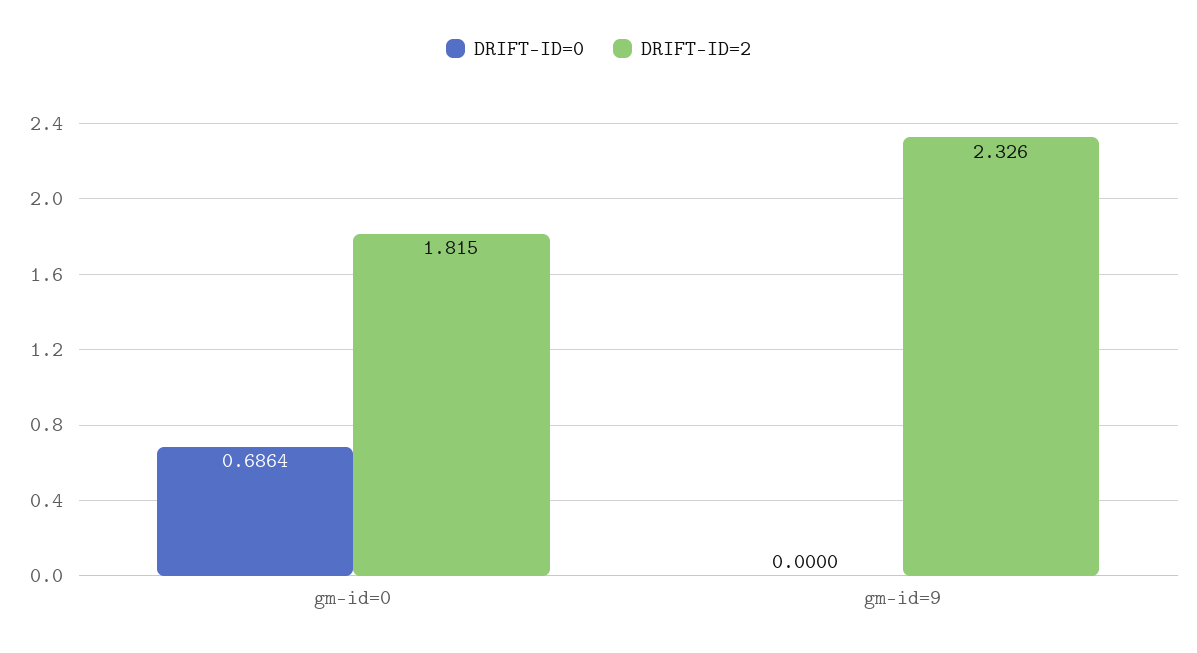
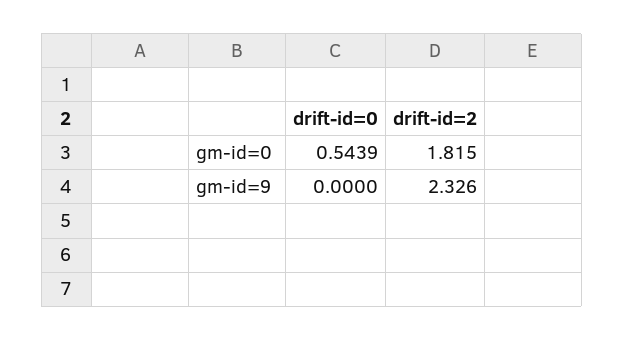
DRIFT-ID=0, gm-id=0: 0.6864 -> 0.5439

